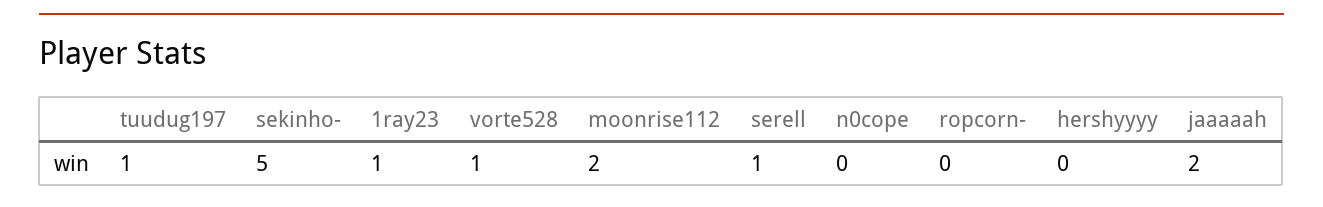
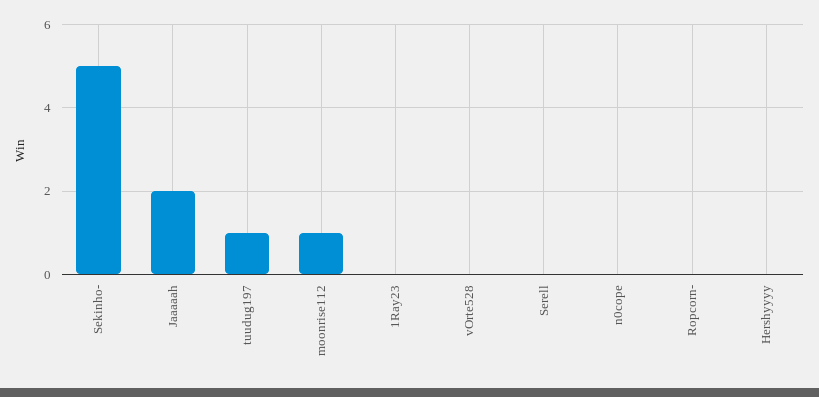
1ray23: 1 -> 0
vorte528: 1 -> 0
moonrise112: 2 -> 1
serell: 1 -> 0

